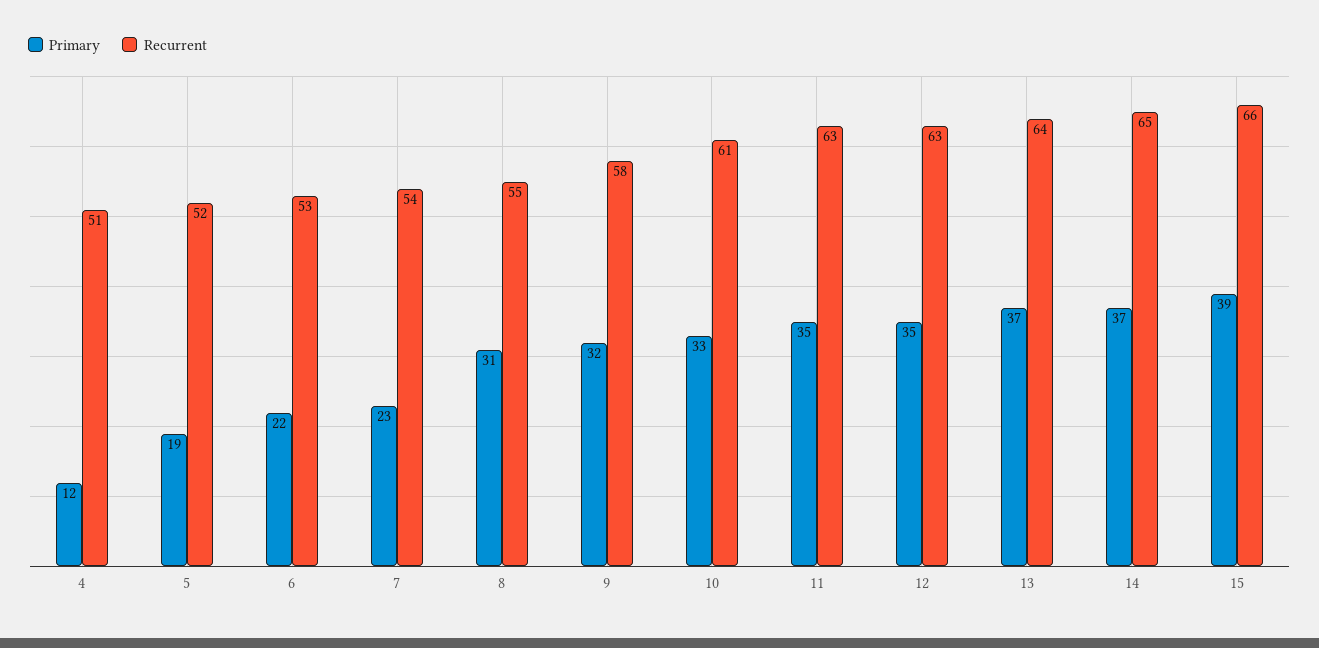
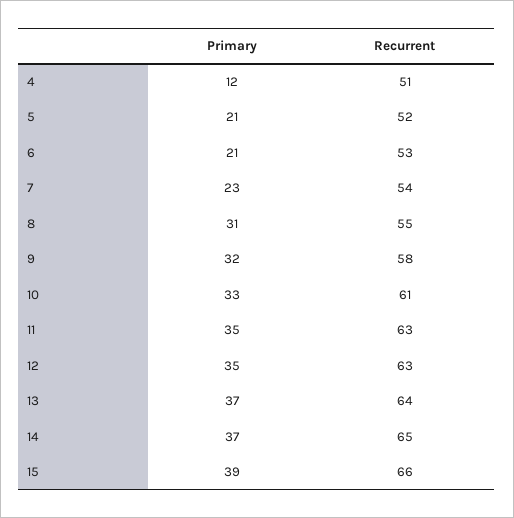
Primary, 5: 19 -> 21
Primary, 6: 22 -> 21

